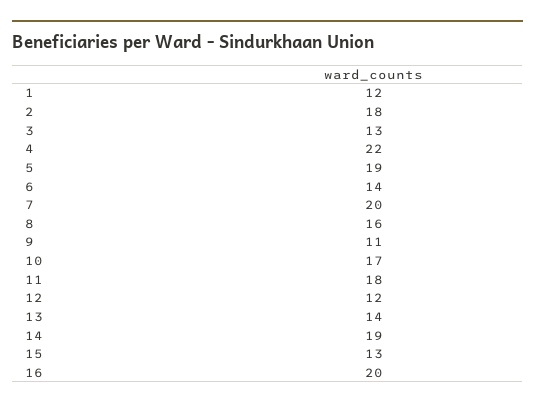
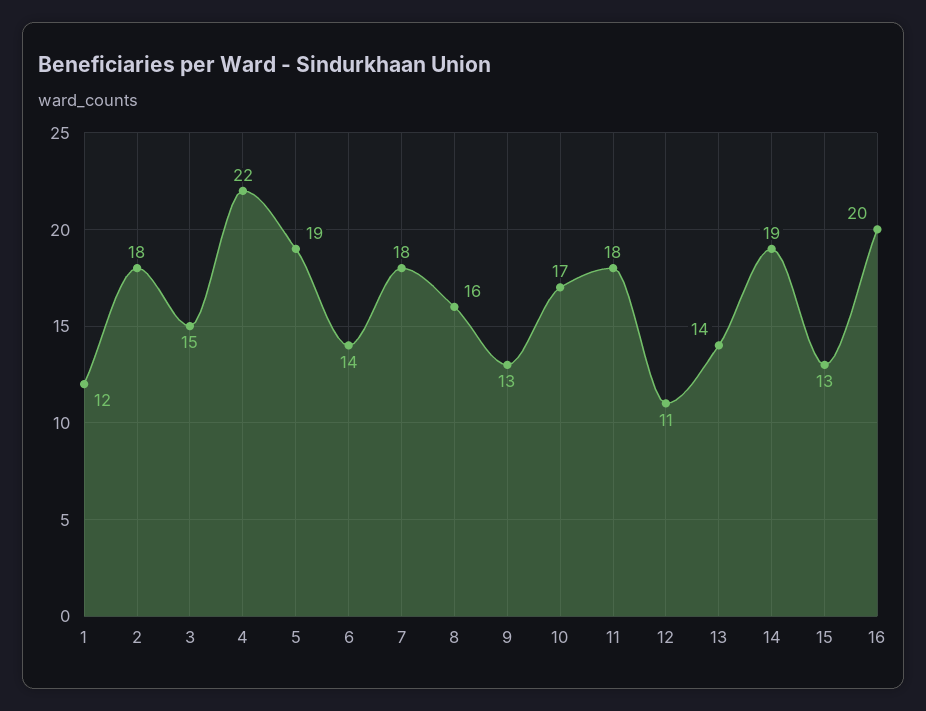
3: 13 -> 15
7: 20 -> 18
9: 11 -> 13
12: 12 -> 11

